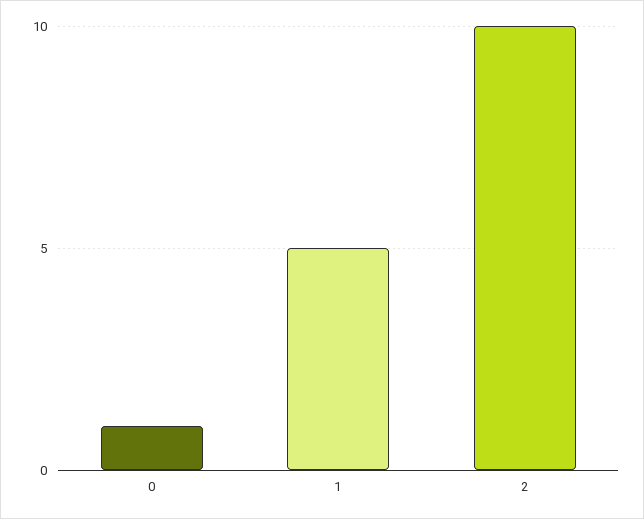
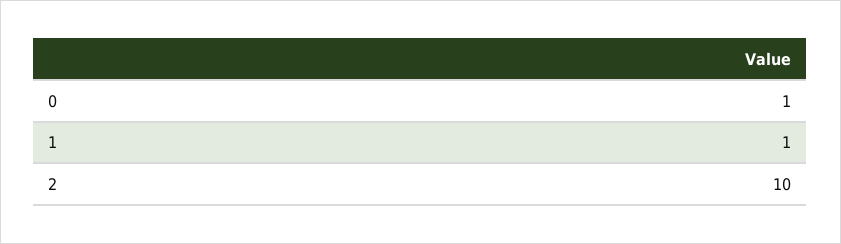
1: 5 -> 1

